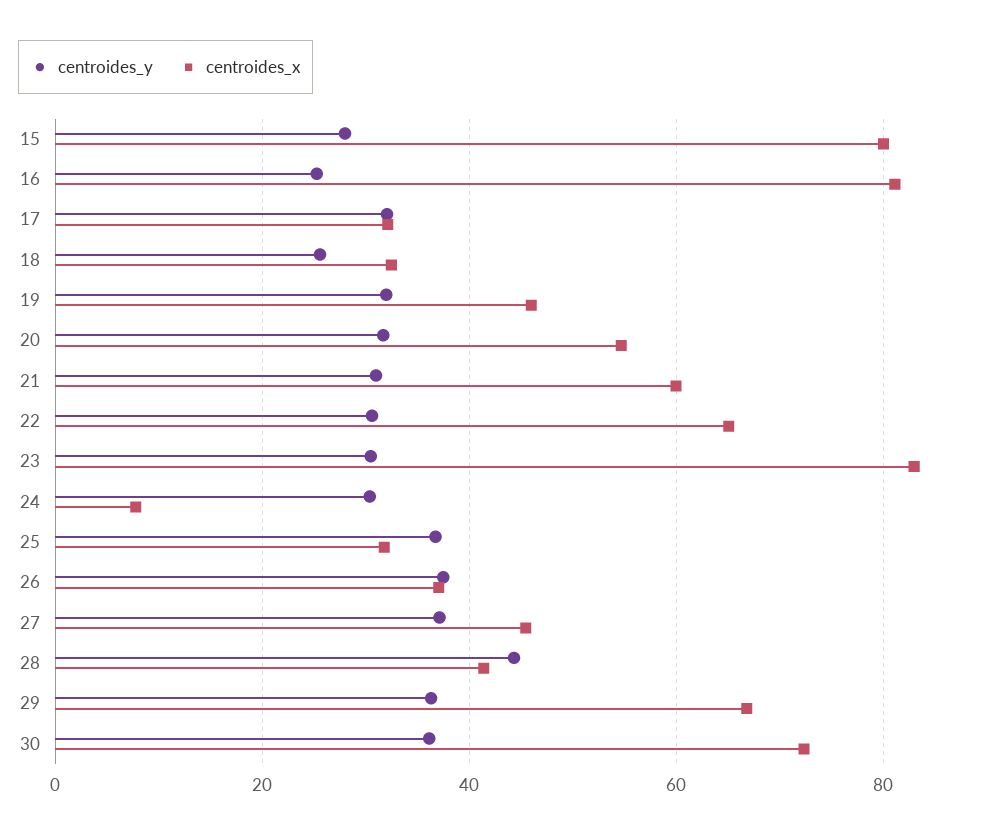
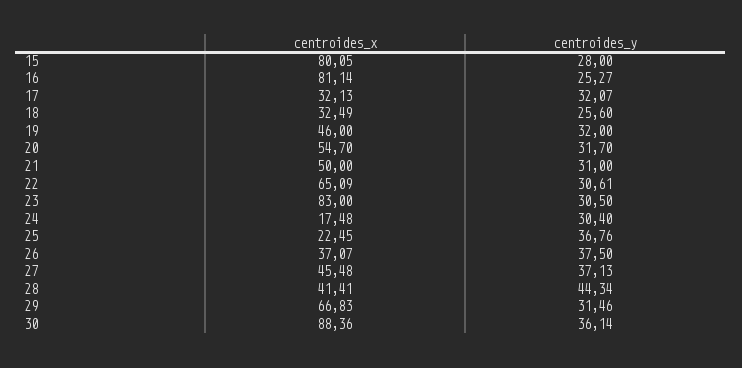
centroides_x, 21: 60 -> 50
centroides_x, 24: 8 -> 17.48
centroides_x, 25: 32 -> 22.45
centroides_y, 29: 36 -> 31.46
centroides_x, 30: 72 -> 88.36

